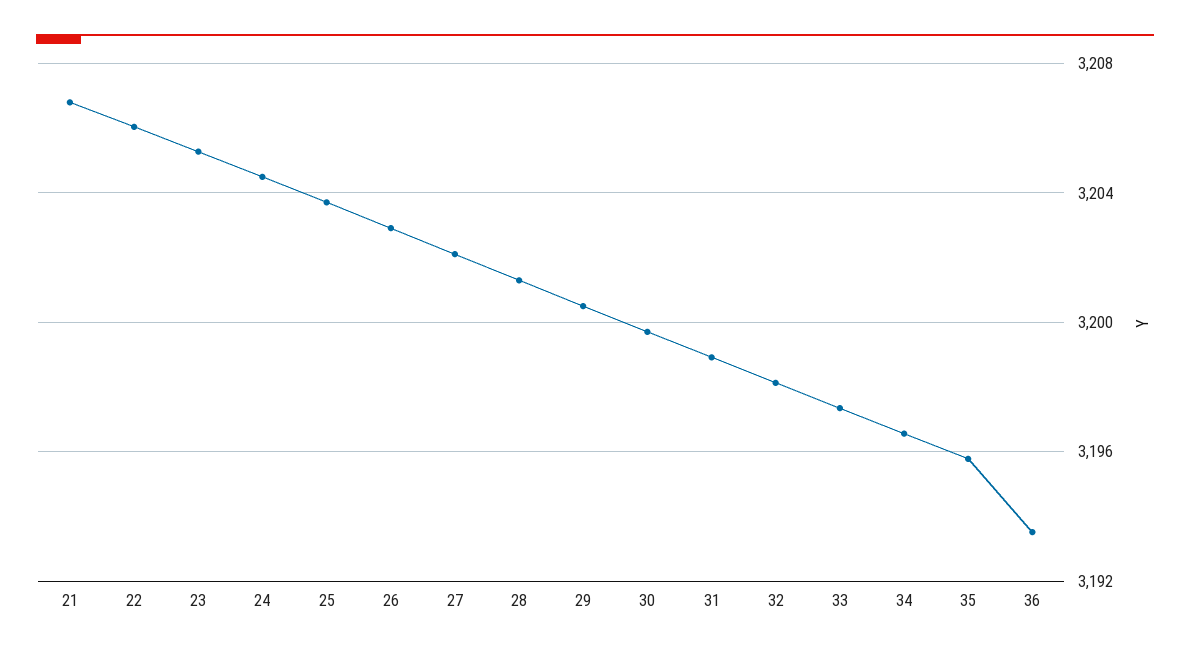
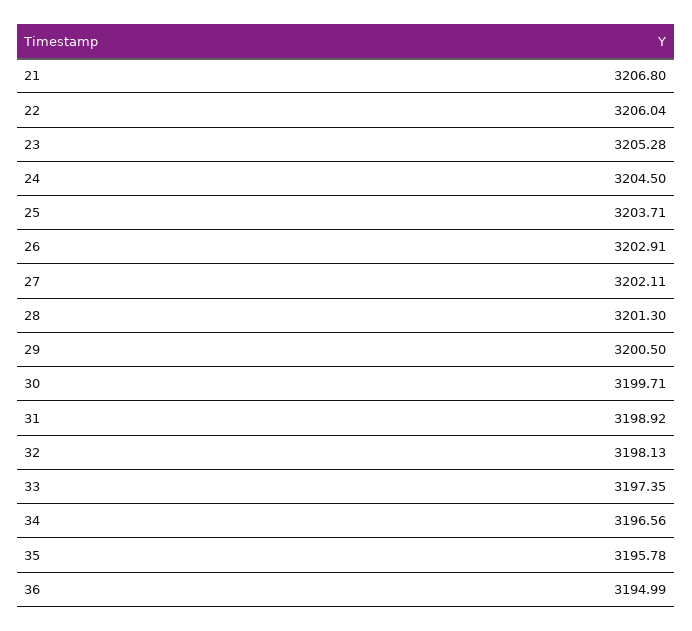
36: 3193.5 -> 3194.99

